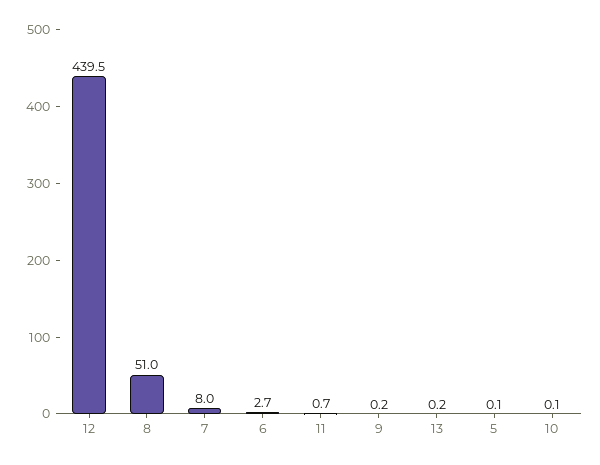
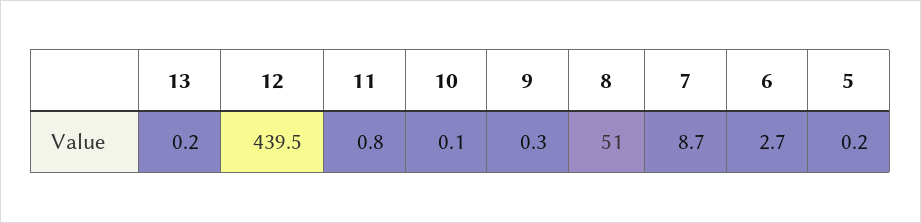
7: 8 -> 8.7
11: 0.7 -> 0.8
9: 0.2 -> 0.3
5: 0.1 -> 0.2

